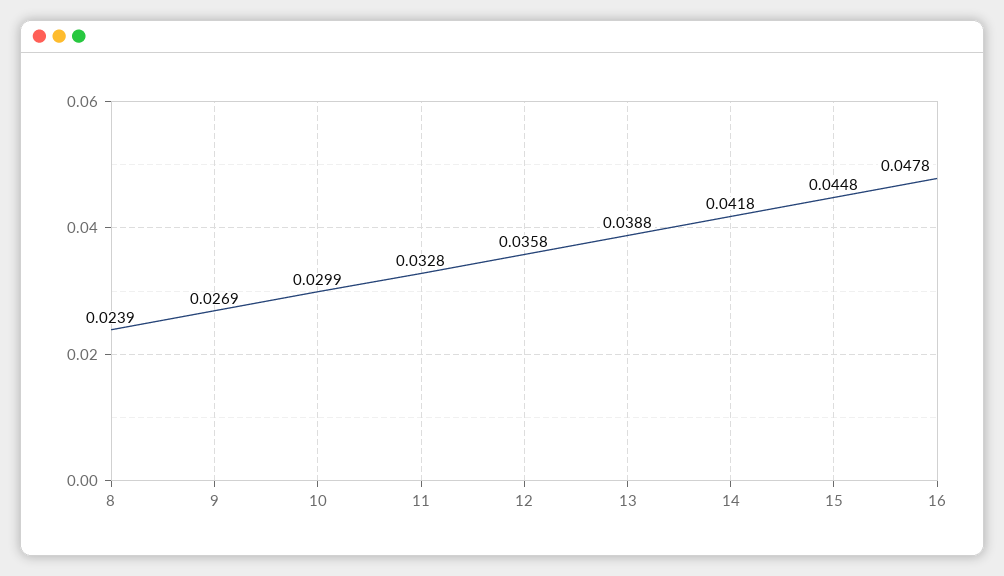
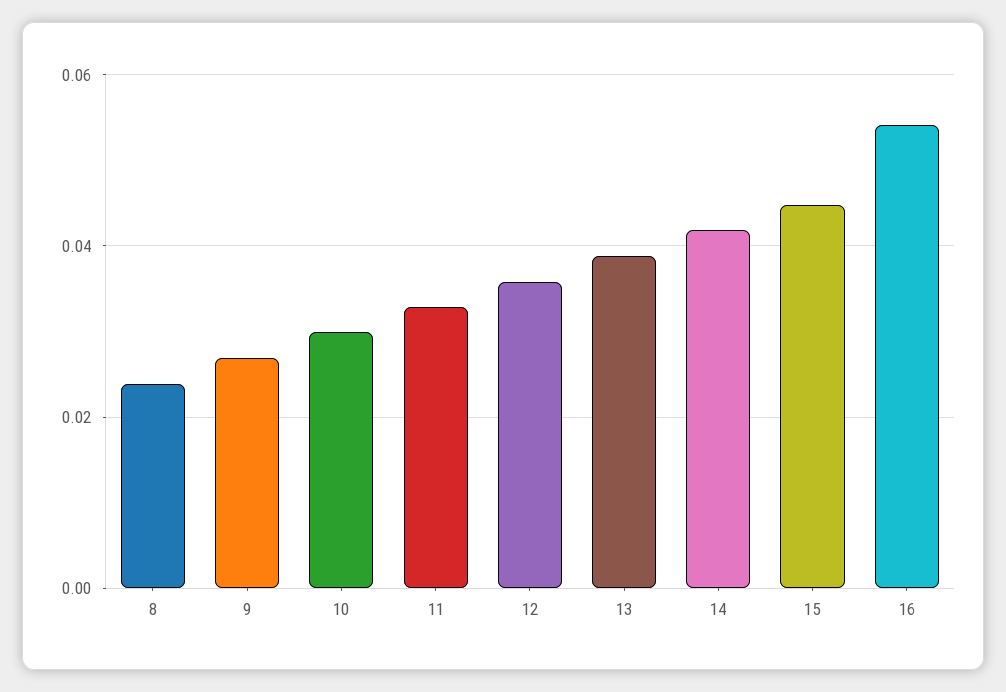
16: 0.0478 -> 0.054

